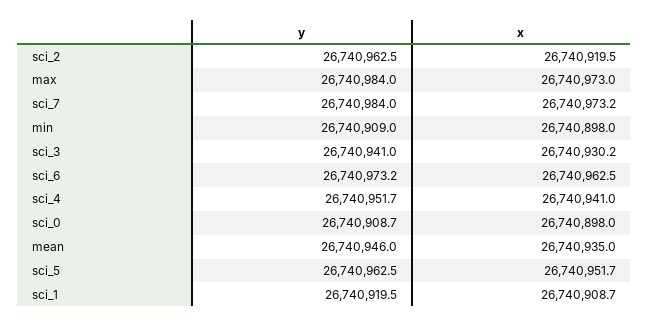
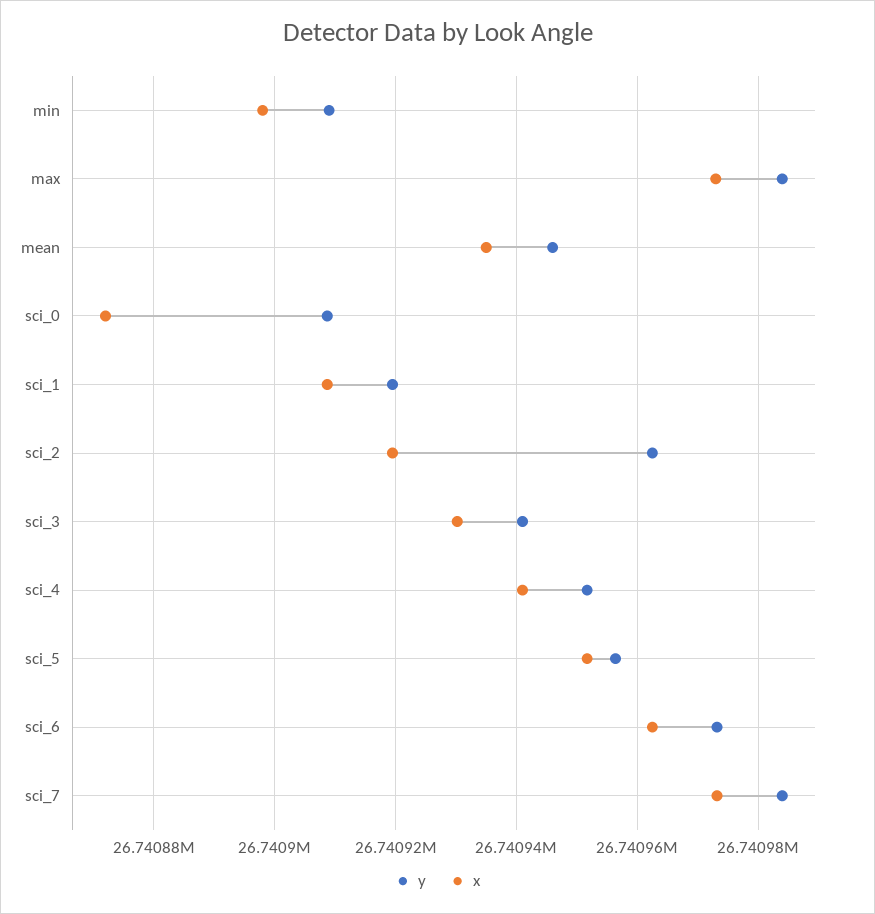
x, sci_0: 26740898 -> 26740872
y, sci_5: 26740962.5 -> 26740956

